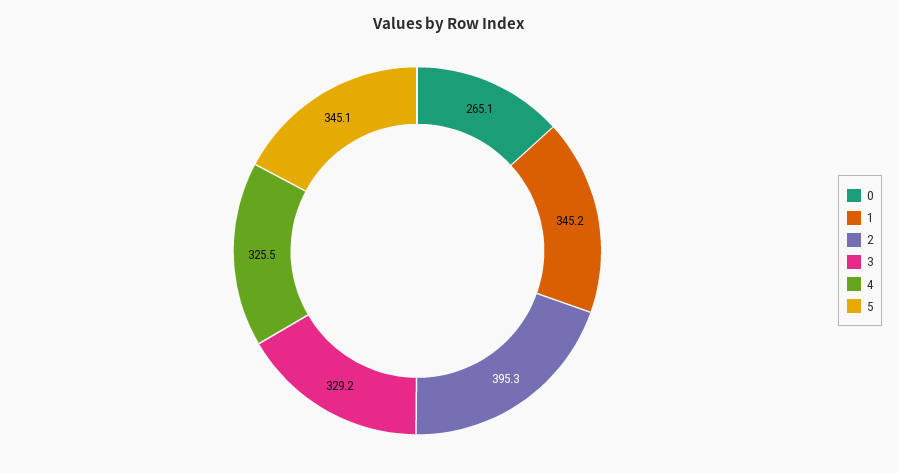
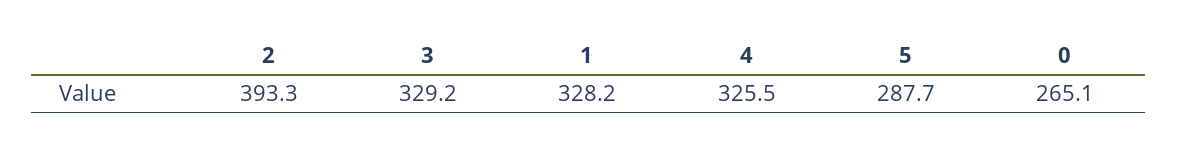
1: 345.2 -> 328.2
2: 395.3 -> 393.3
5: 345.1 -> 287.7

